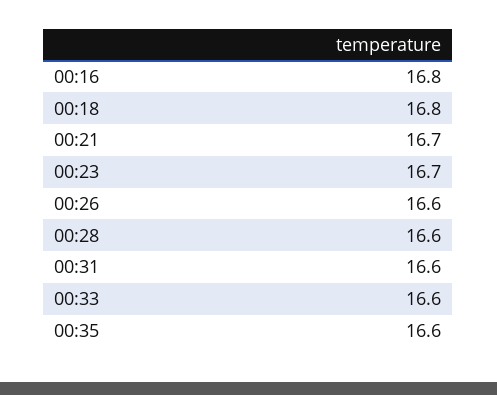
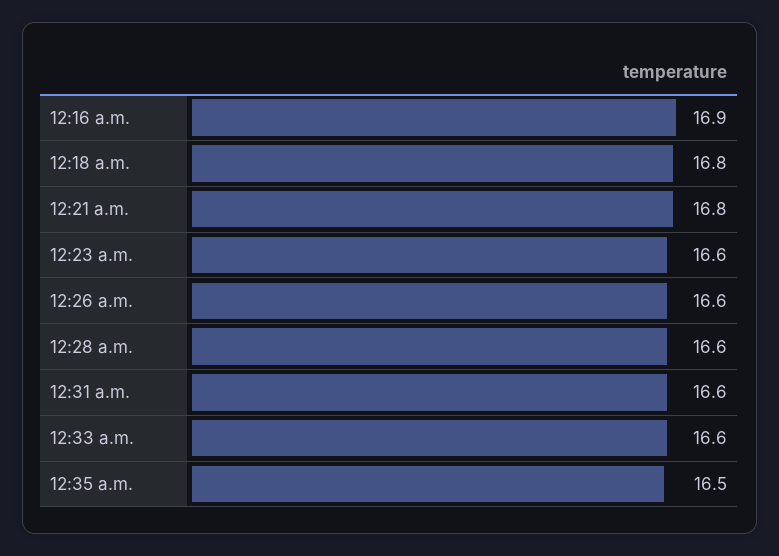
00:16: 16.8 -> 16.9
00:21: 16.7 -> 16.8
00:23: 16.7 -> 16.6
00:35: 16.6 -> 16.5

